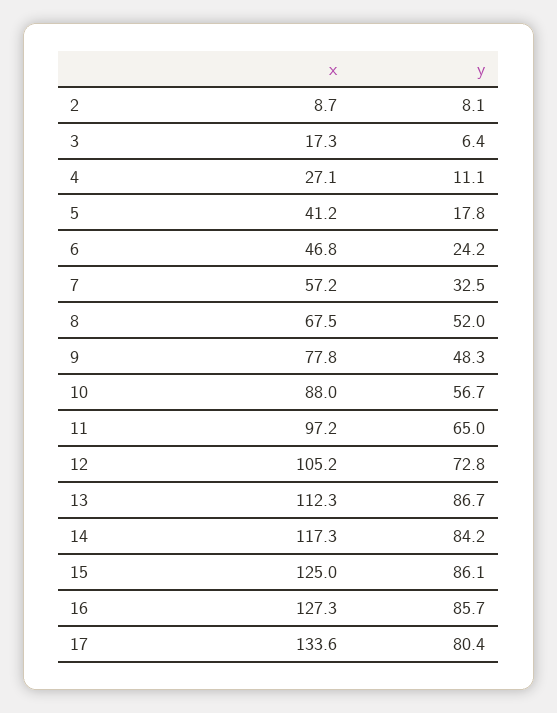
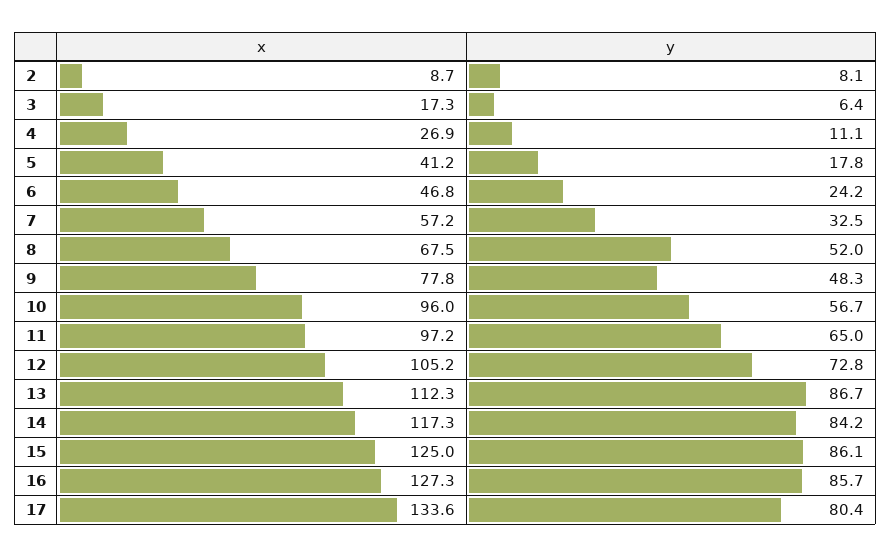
x, 4: 27.1 -> 26.9
x, 10: 88 -> 96

